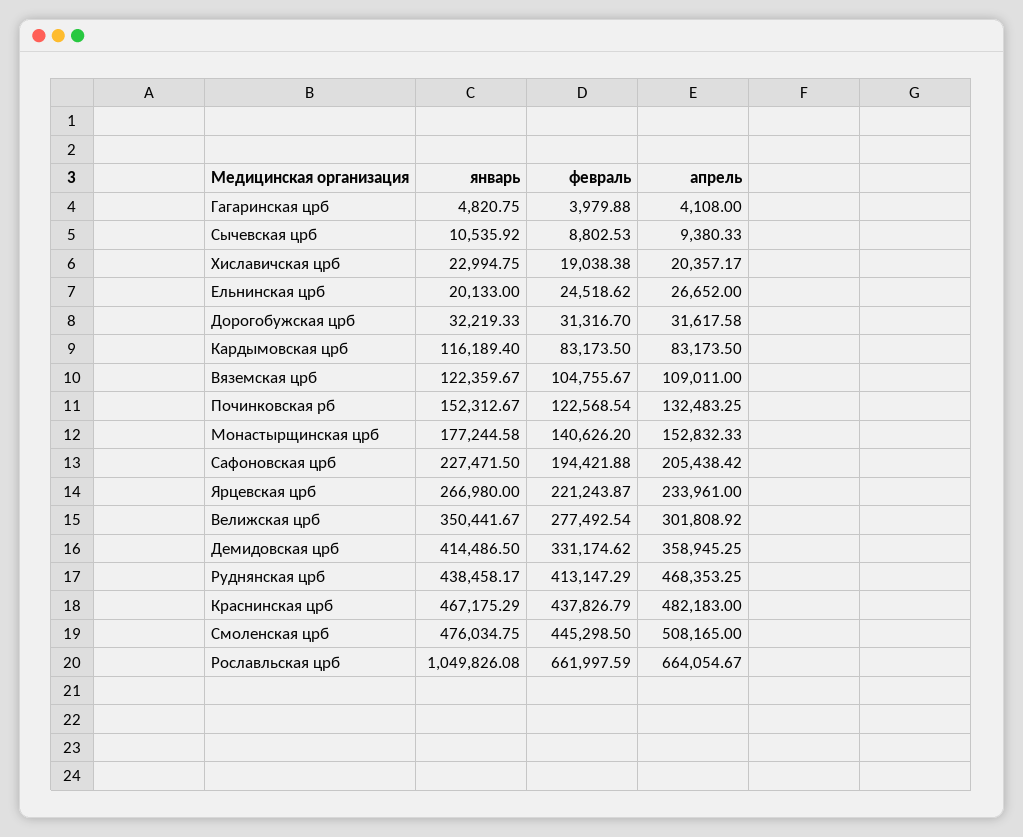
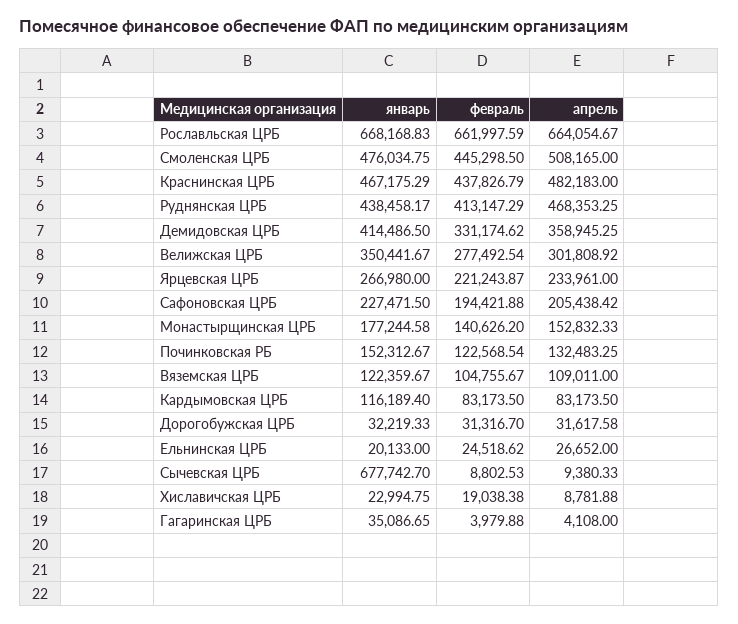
январь, Гагаринская црб: 4820.75 -> 35086.65
январь, Сычевская црб: 10535.92 -> 677742.7
апрель, Хиславичская црб: 20357.17 -> 8781.88
январь, Рославльская црб: 1049826.08 -> 668168.83

